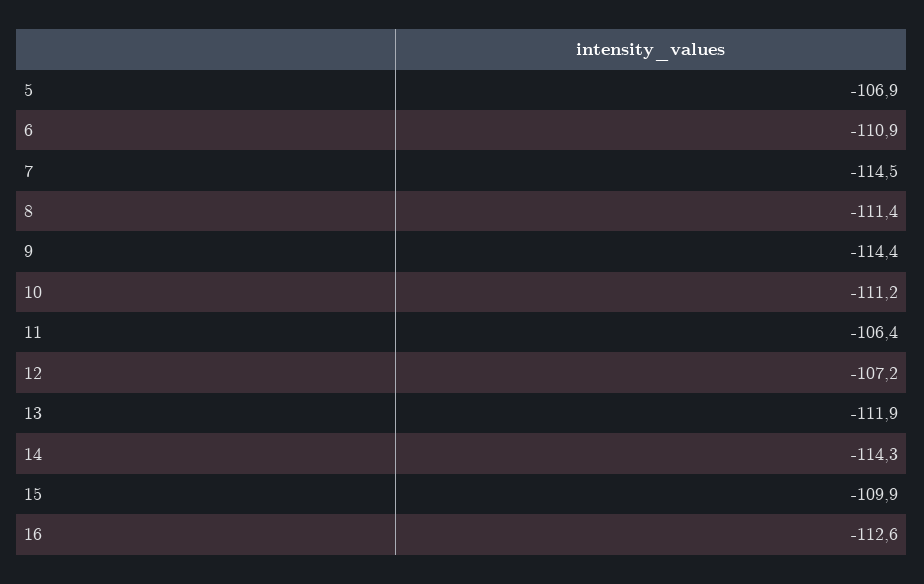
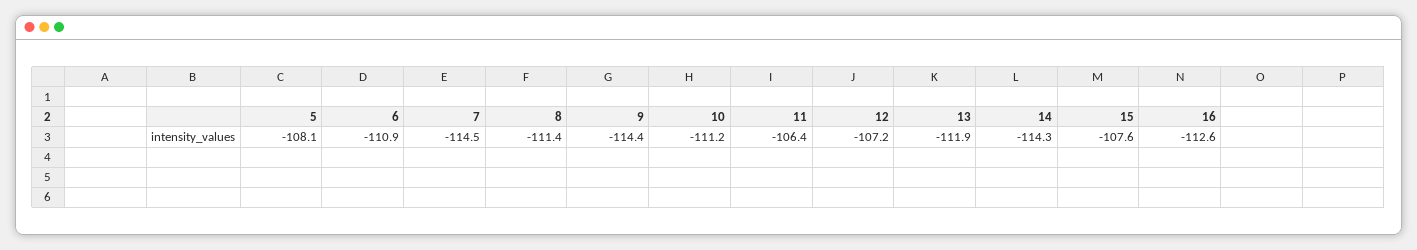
5: -106.9 -> -108.1
15: -109.9 -> -107.6

